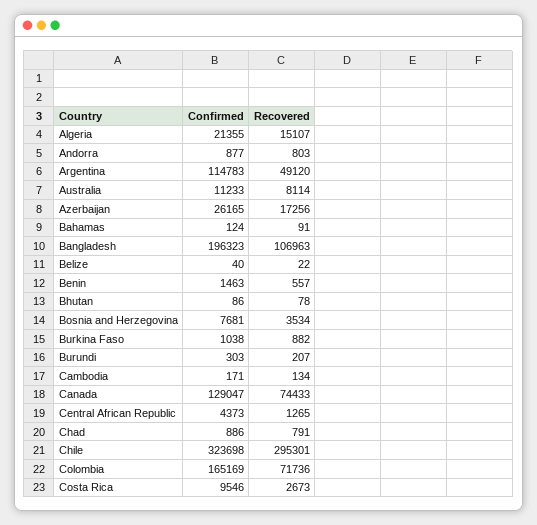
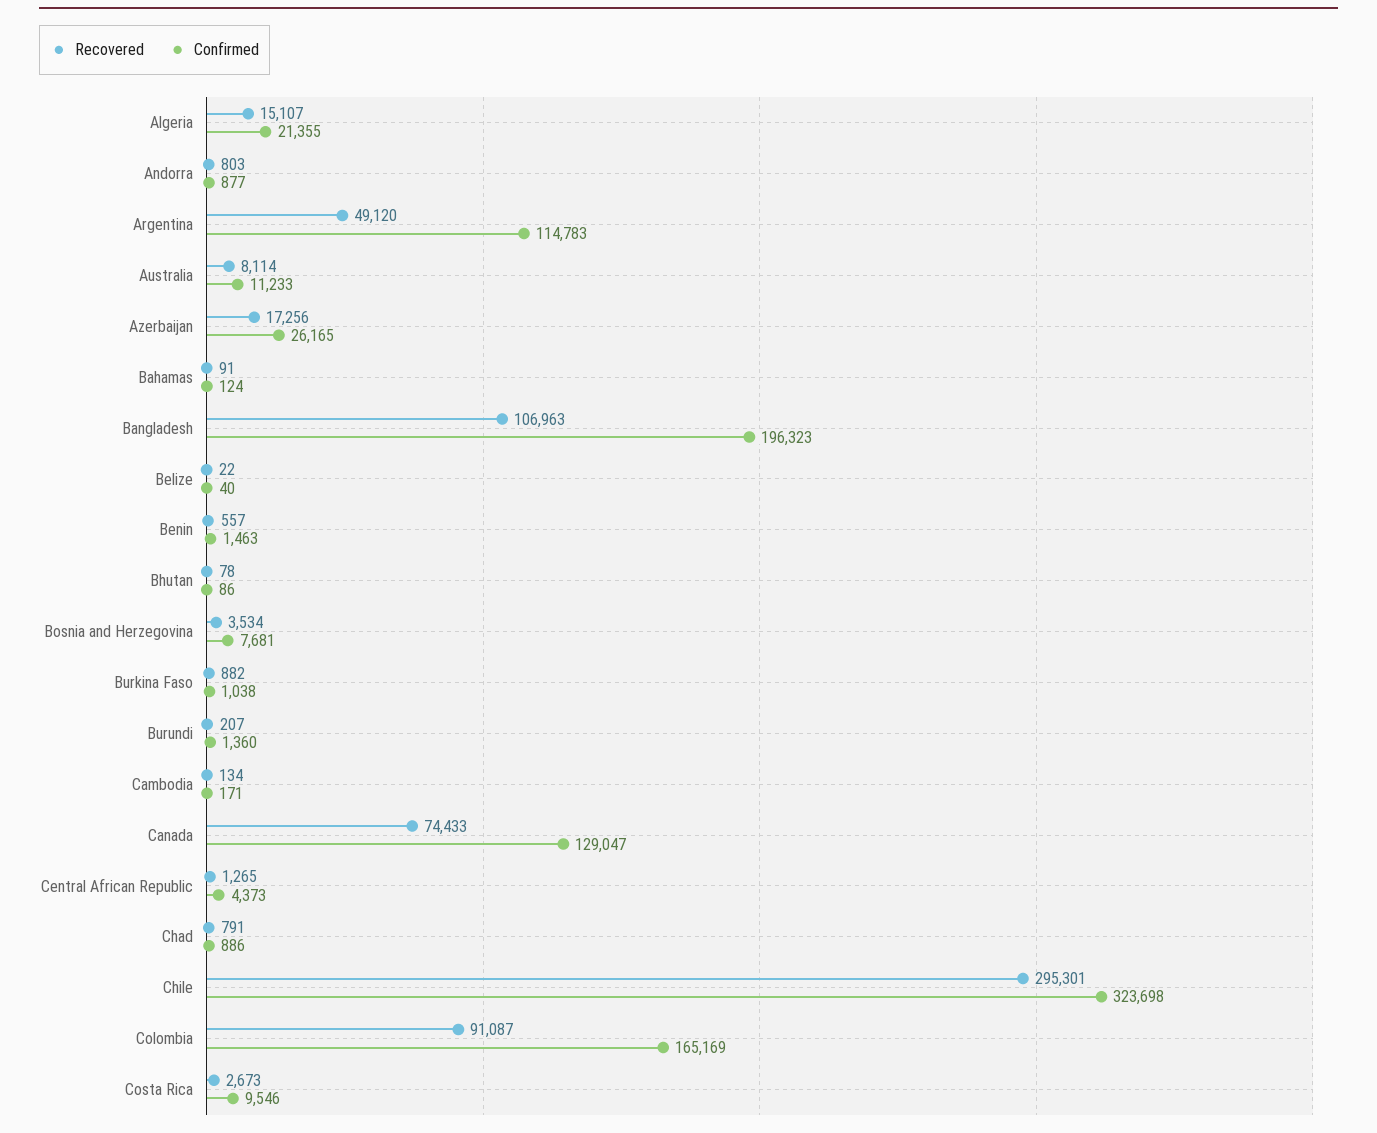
Confirmed, Burundi: 303 -> 1360
Recovered, Colombia: 71736 -> 91087

